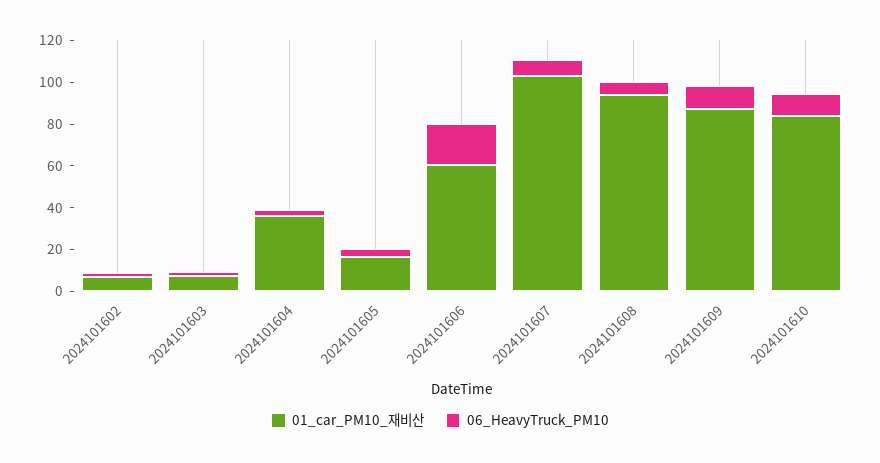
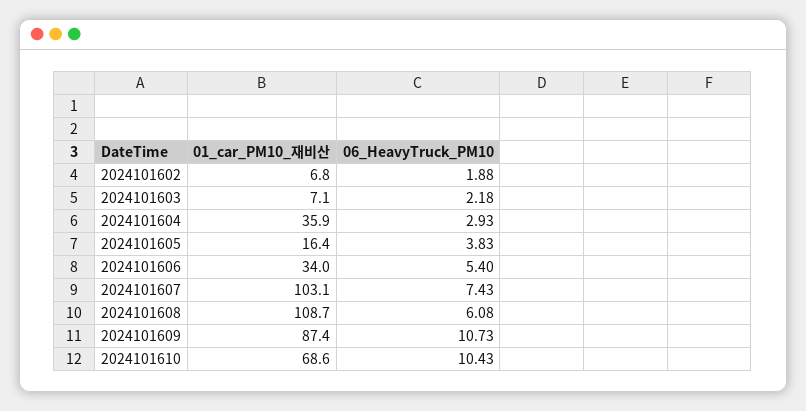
01_car_PM10_재비산, 2024101606: 60 -> 34
06_HeavyTruck_PM10, 2024101606: 20 -> 5.4
01_car_PM10_재비산, 2024101608: 95 -> 108.7
01_car_PM10_재비산, 2024101610: 85 -> 68.6

